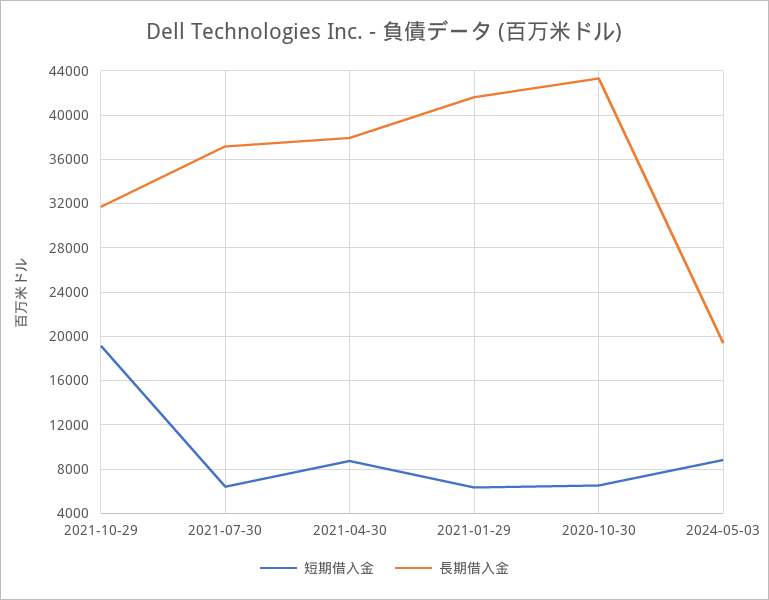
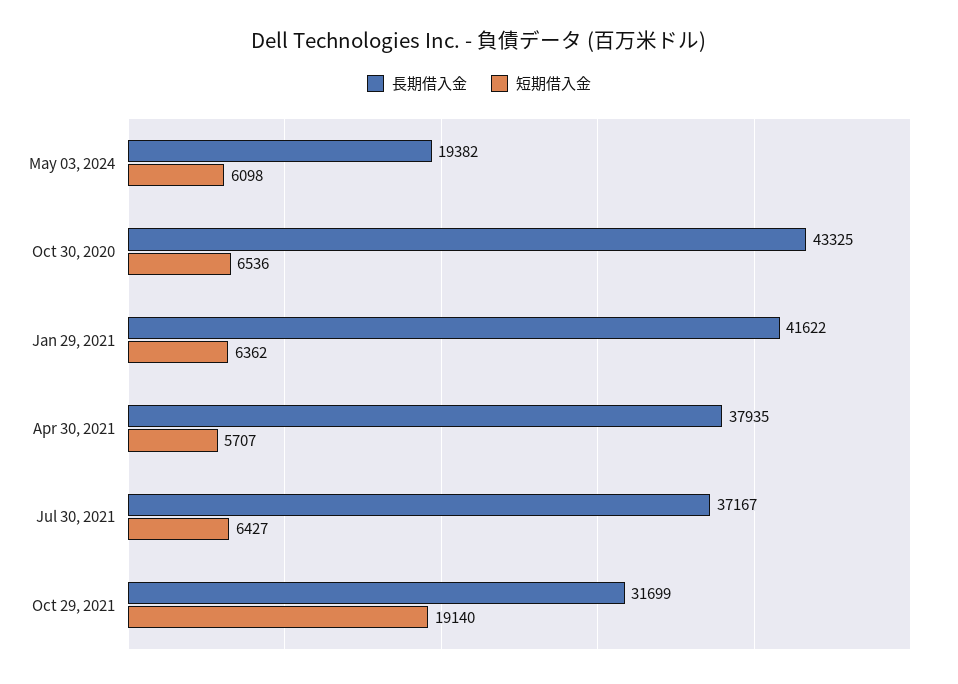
短期借入金, 2021-04-30: 9000 -> 5707
短期借入金, 2024-05-03: 9000 -> 6098

